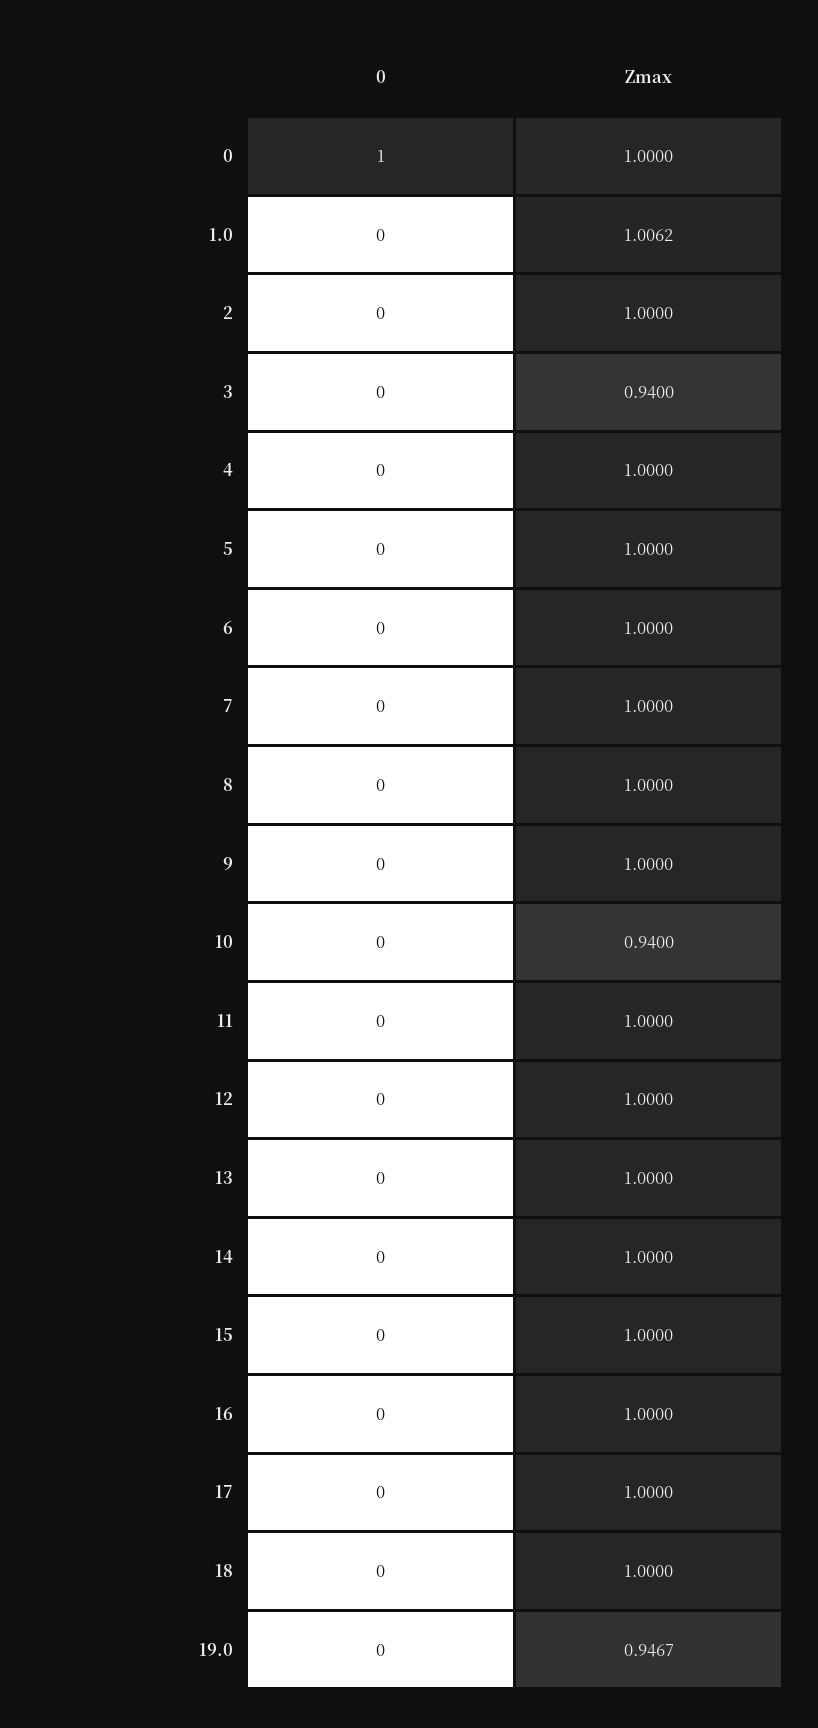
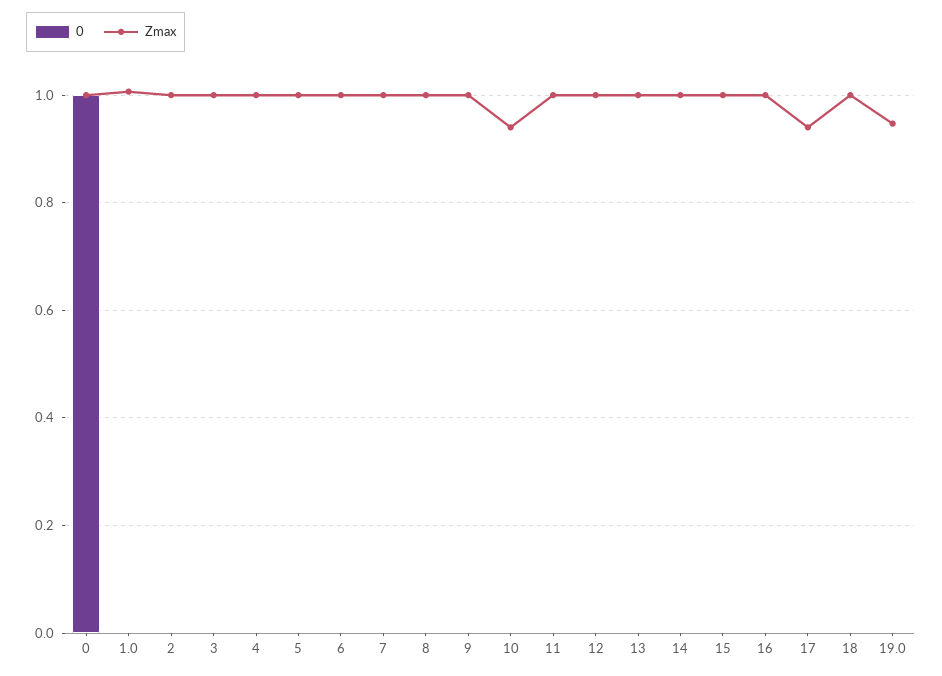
Zmax, 3: 0.94 -> 1
Zmax, 17: 1 -> 0.94

